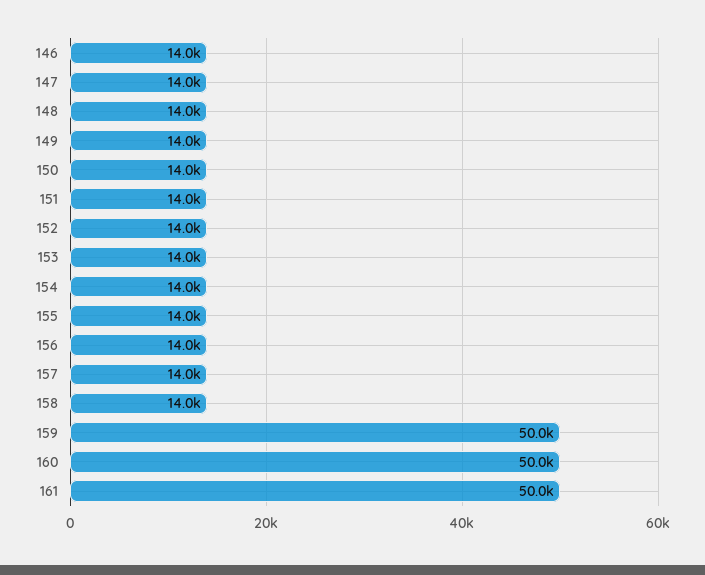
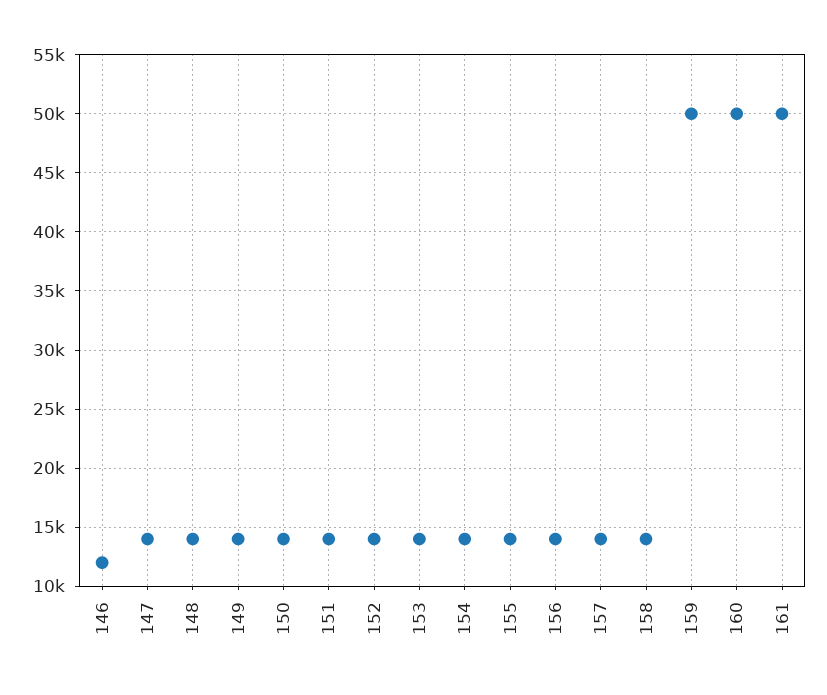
146: 14000 -> 12000

